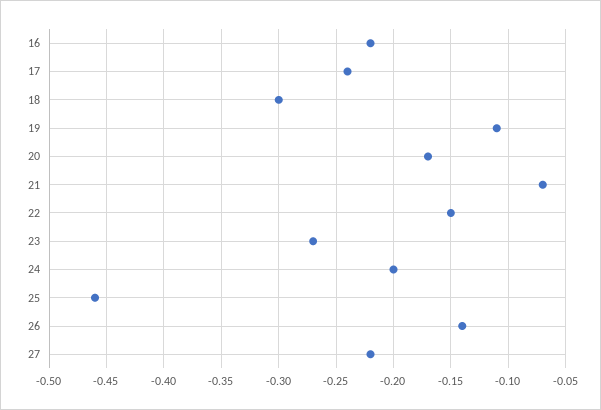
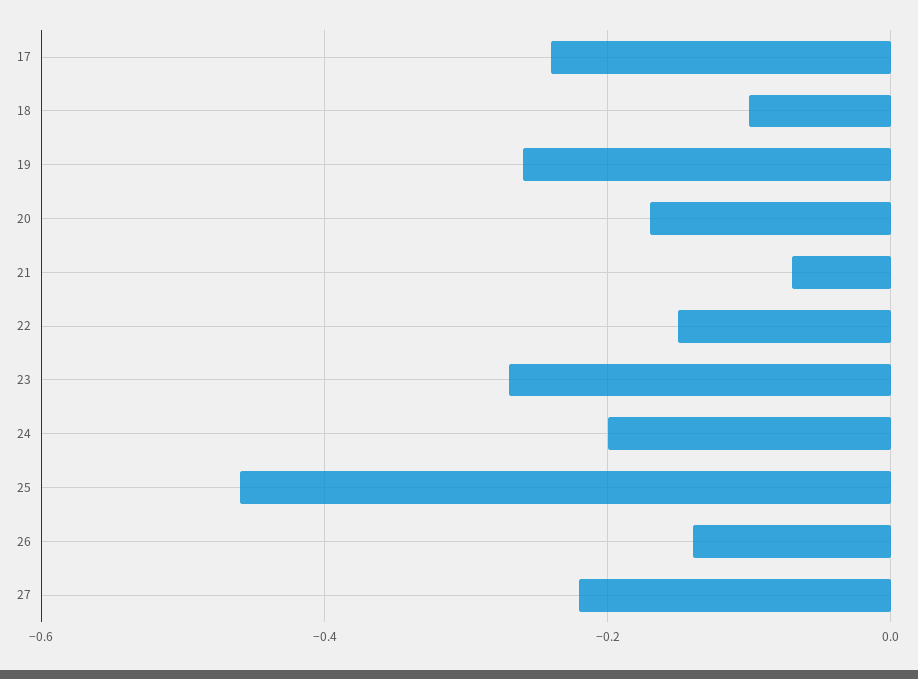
16: -0.22 -> none
18: -0.3 -> -0.1
19: -0.11 -> -0.25

